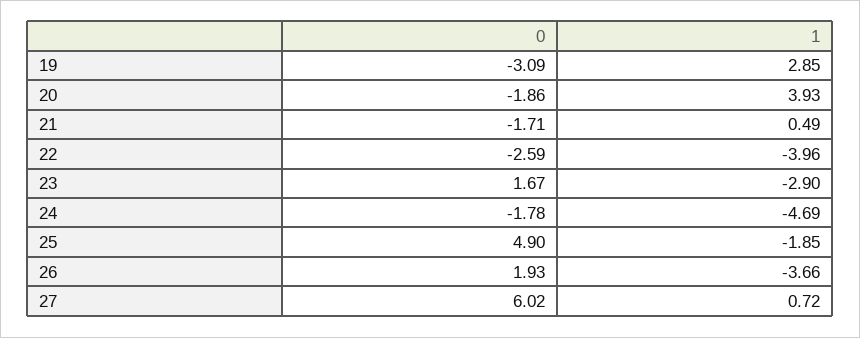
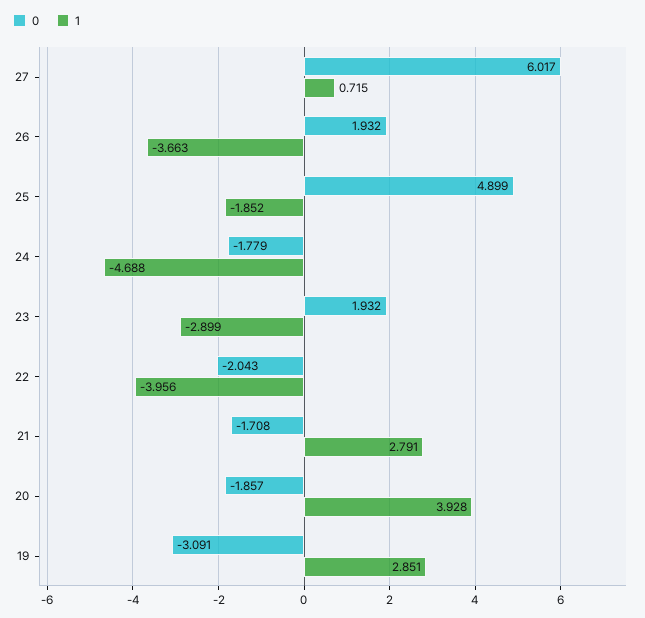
1, 21: 0.49 -> 2.791
0, 22: -2.59 -> -2.043
0, 23: 1.67 -> 1.932

